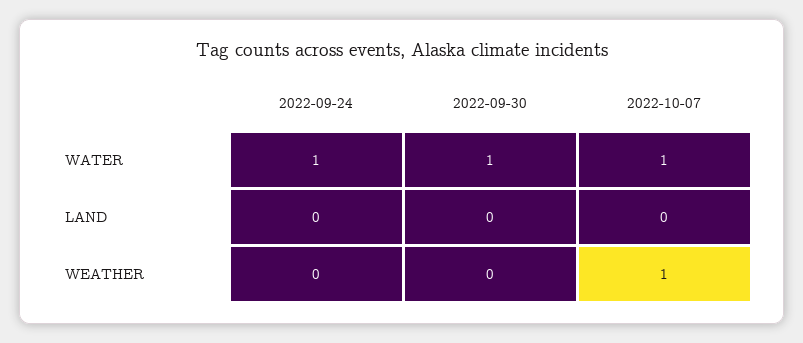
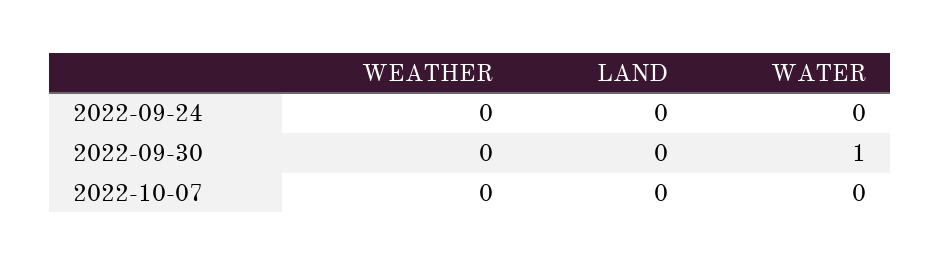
2022-09-24, WATER: 1 -> 0
2022-10-07, WATER: 1 -> 0
2022-10-07, WEATHER: 1 -> 0

